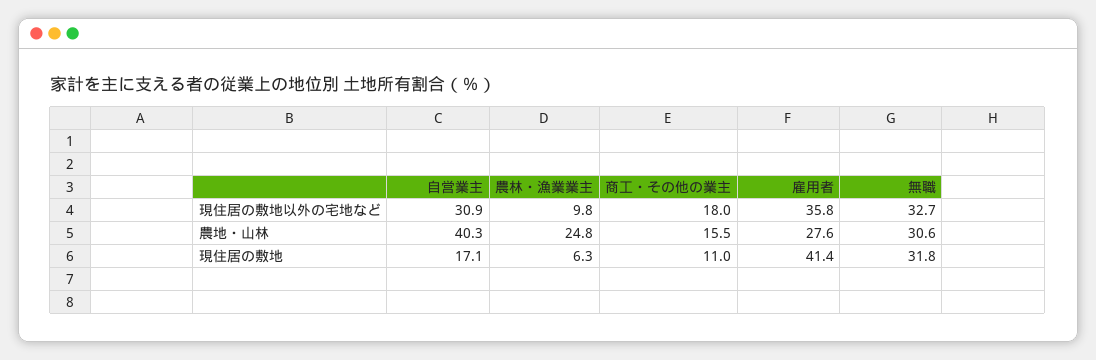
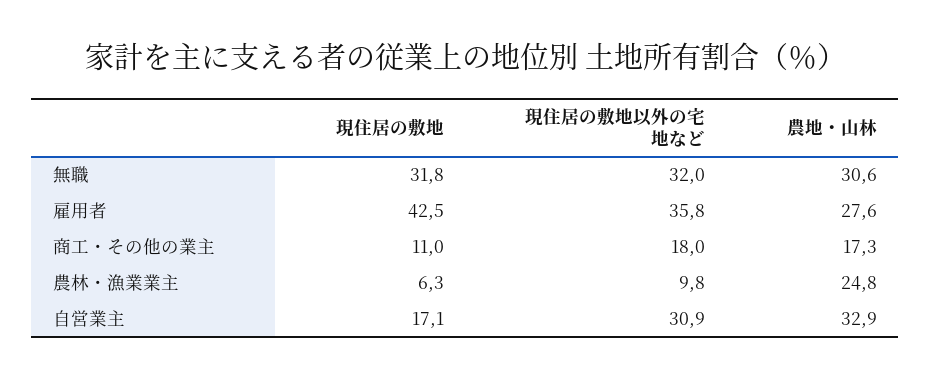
無職, 現住居の敷地以外の宅地など: 32.7 -> 32
自営業主, 農地・山林: 40.3 -> 32.9
商工・その他の業主, 農地・山林: 15.5 -> 17.3
雇用者, 現住居の敷地: 41.4 -> 42.5

